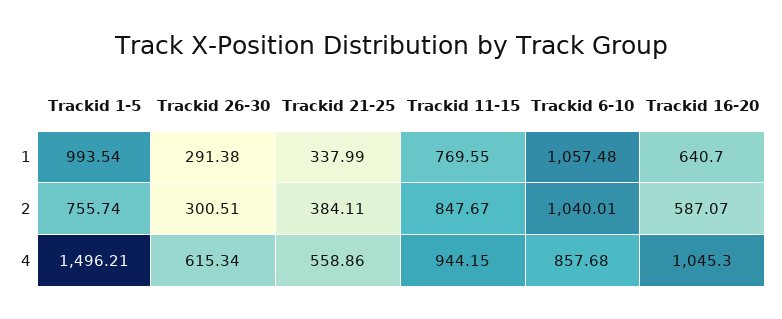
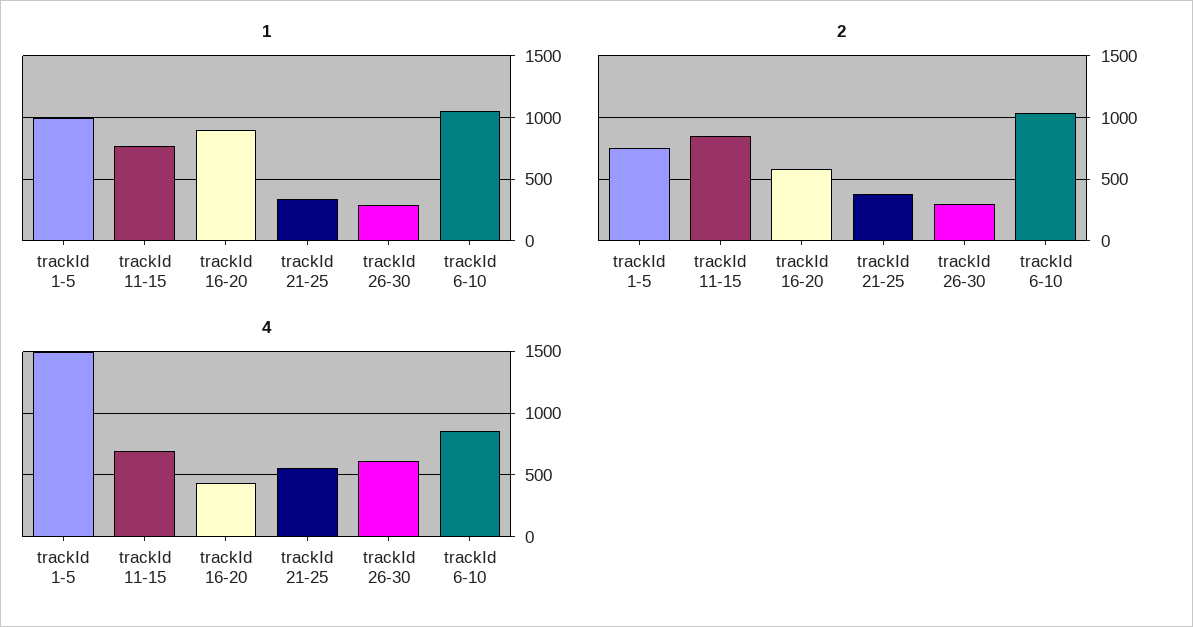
1, Trackid 16-20: 640.7 -> 900
4, Trackid 11-15: 944.15 -> 700
4, Trackid 16-20: 1045.3 -> 450

